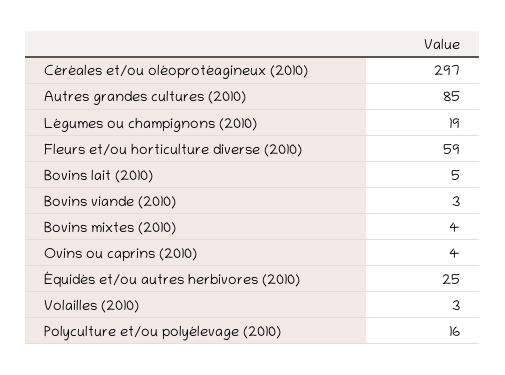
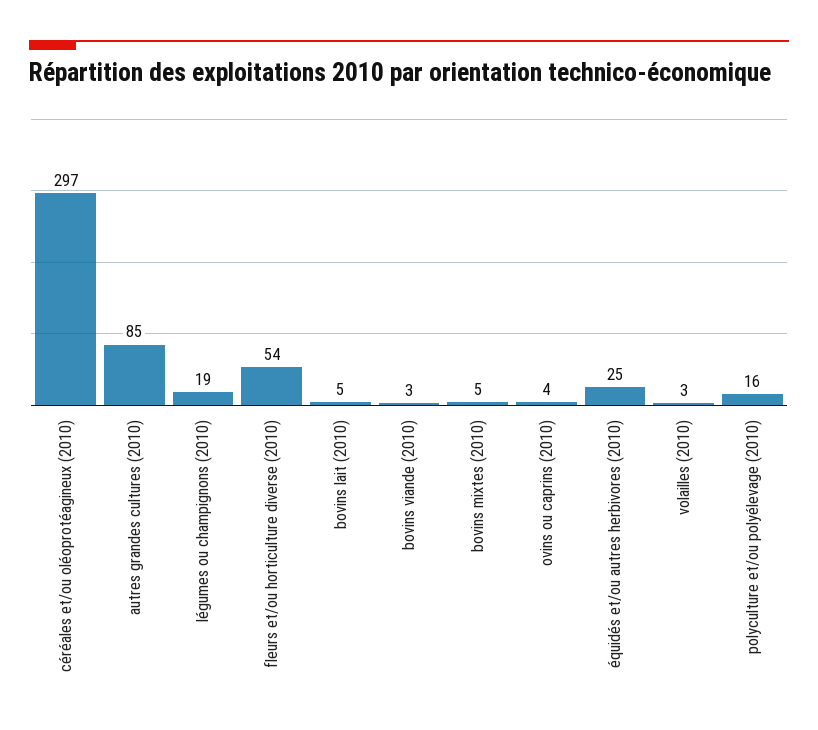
Fleurs et/ou horticulture diverse (2010): 59 -> 54
Bovins mixtes (2010): 4 -> 5

